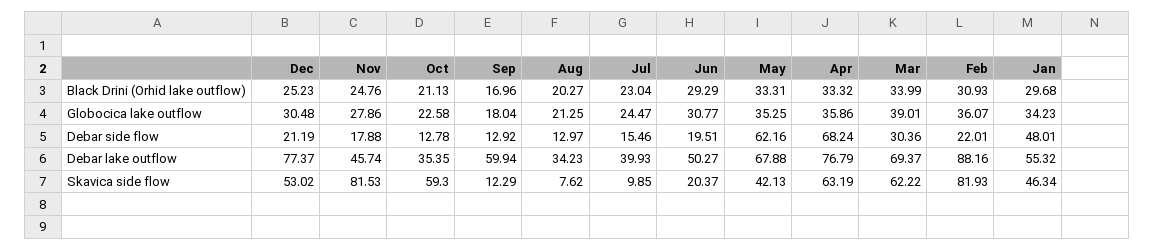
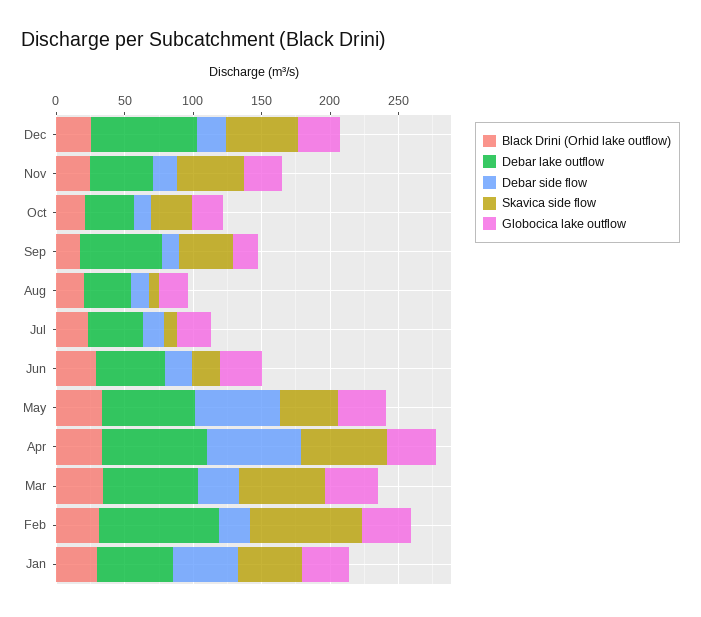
Skavica side flow, Nov: 81.53 -> 50
Skavica side flow, Oct: 59.3 -> 30
Skavica side flow, Sep: 12.29 -> 40

